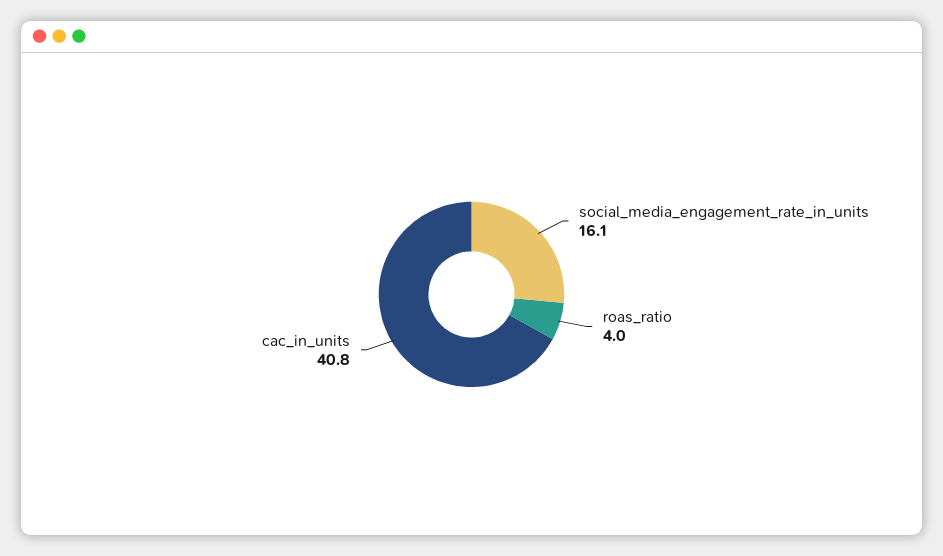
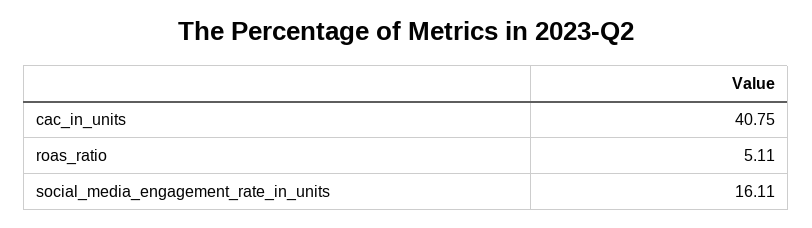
roas_ratio: 4 -> 5.11

